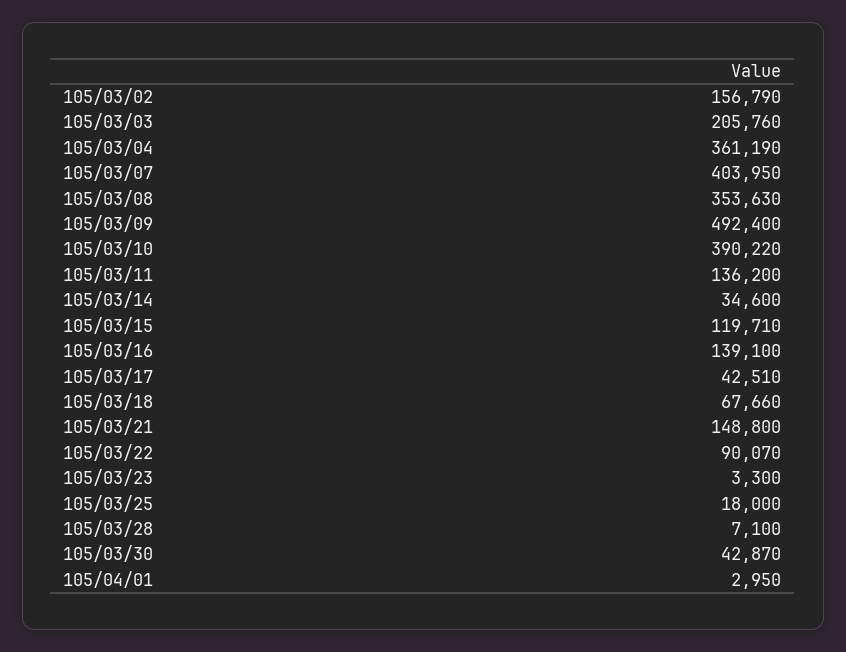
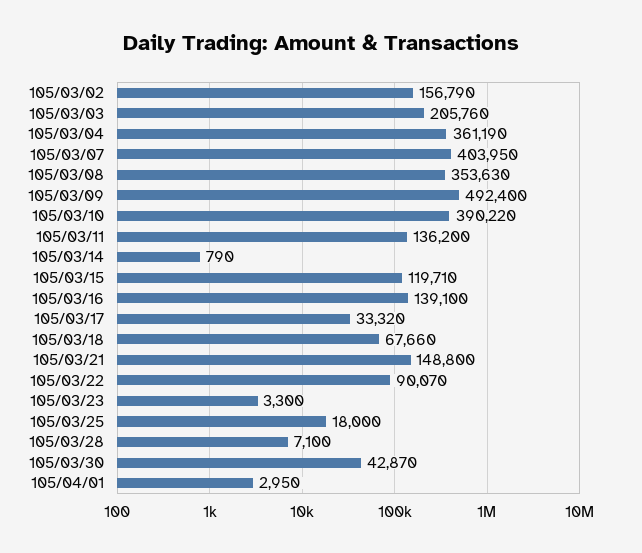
105/03/14: 34600 -> 790
105/03/17: 42510 -> 33320

